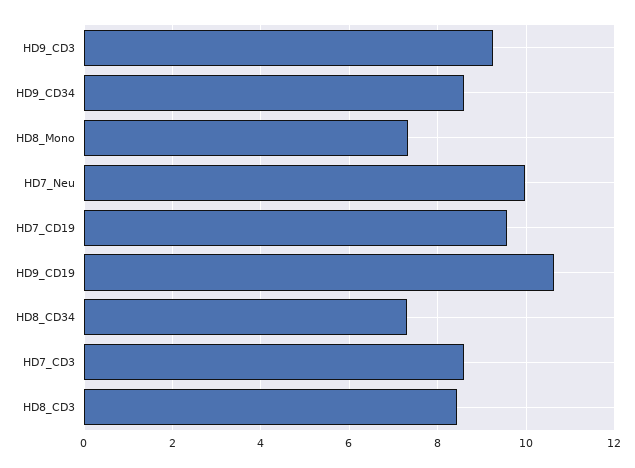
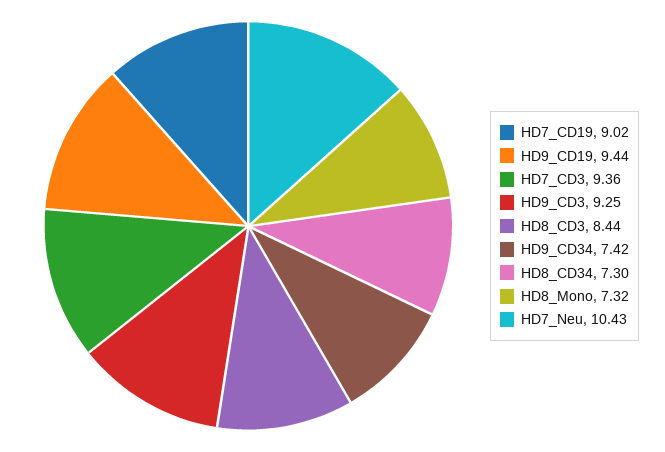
HD9_CD34: 8.6 -> 7.42
HD7_Neu: 10 -> 10.43
HD7_CD19: 9.6 -> 9.02
HD9_CD19: 10.6 -> 9.44
HD7_CD3: 8.6 -> 9.36

